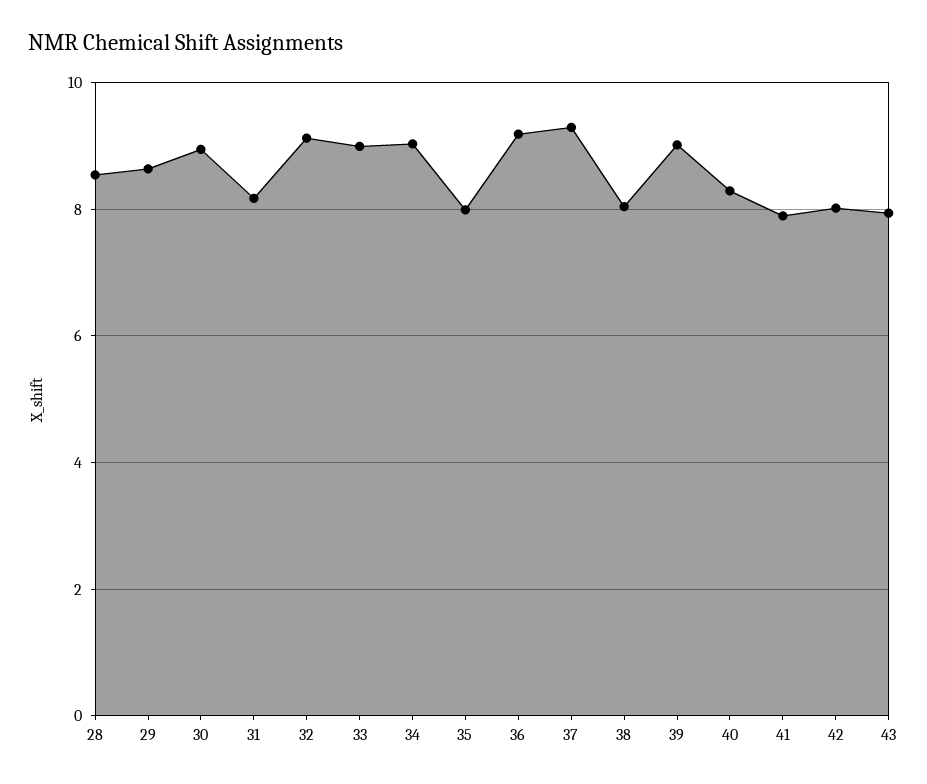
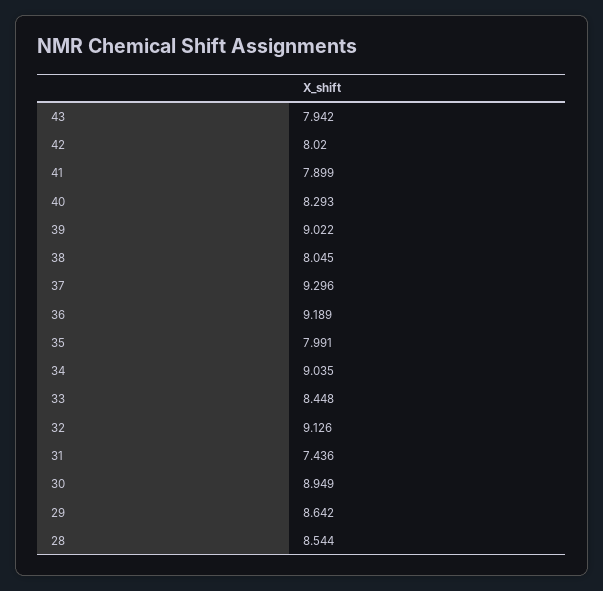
31: 8.2 -> 7.436
33: 9 -> 8.448

